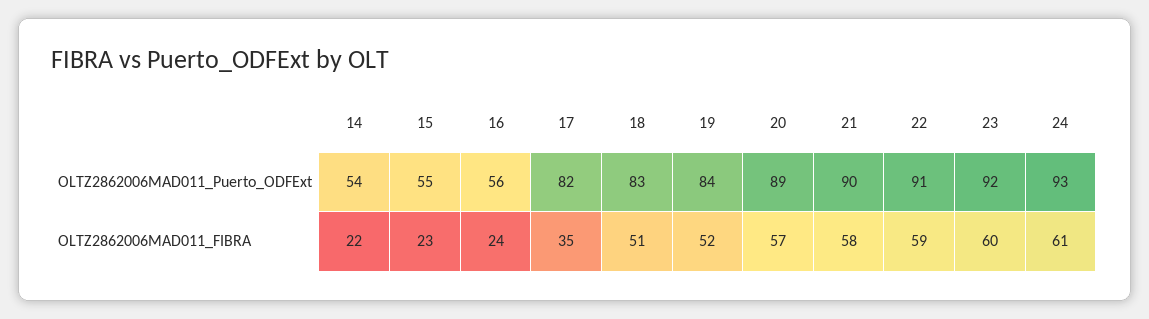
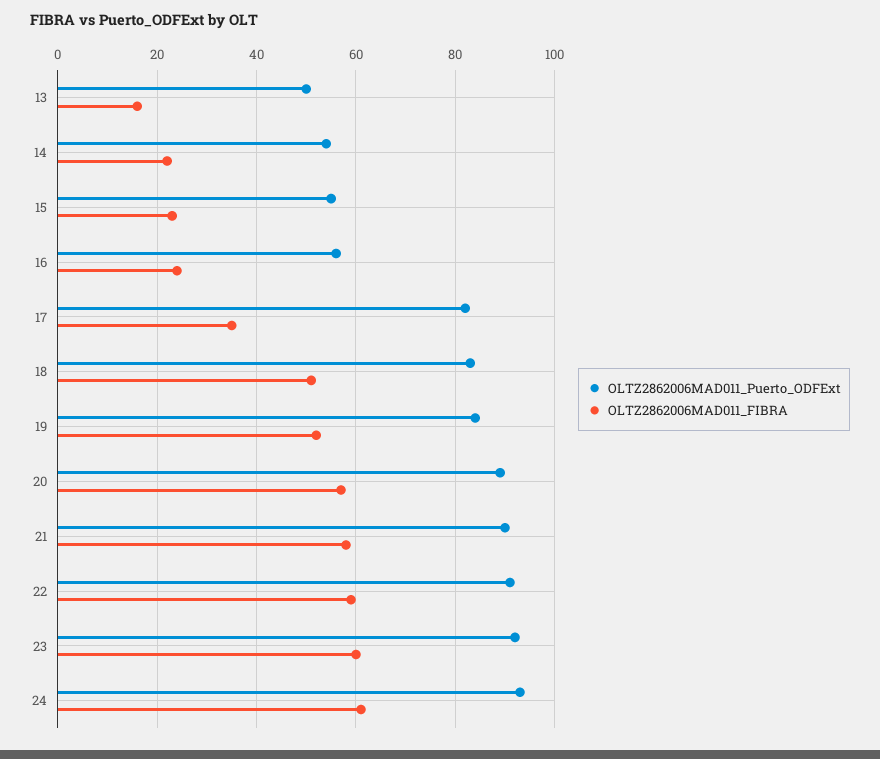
OLTZ2862006MAD011_Puerto_ODFExt, 13: none -> 50
OLTZ2862006MAD011_FIBRA, 13: none -> 15

